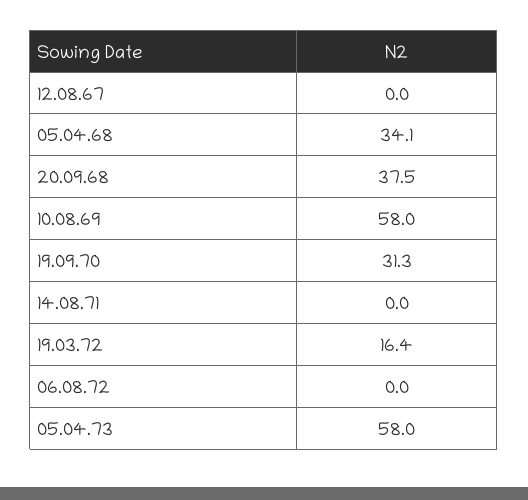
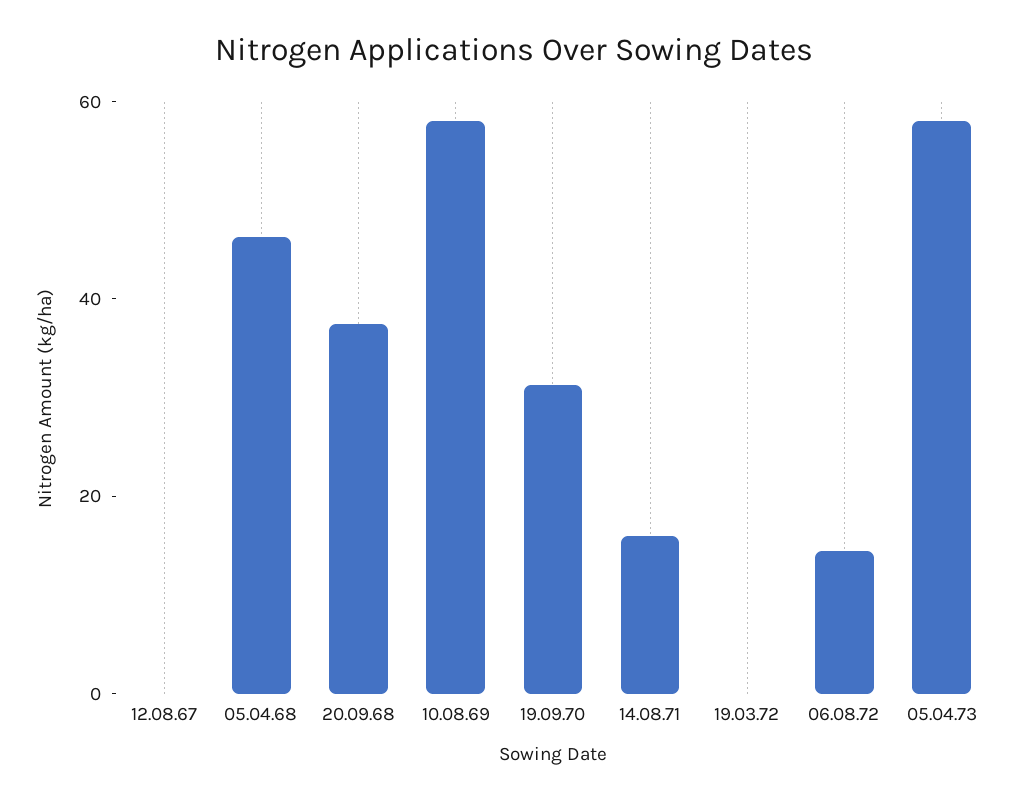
05.04.68: 34.1 -> 45
14.08.71: 0 -> 15
19.03.72: 16.4 -> 0
06.08.72: 0 -> 15

